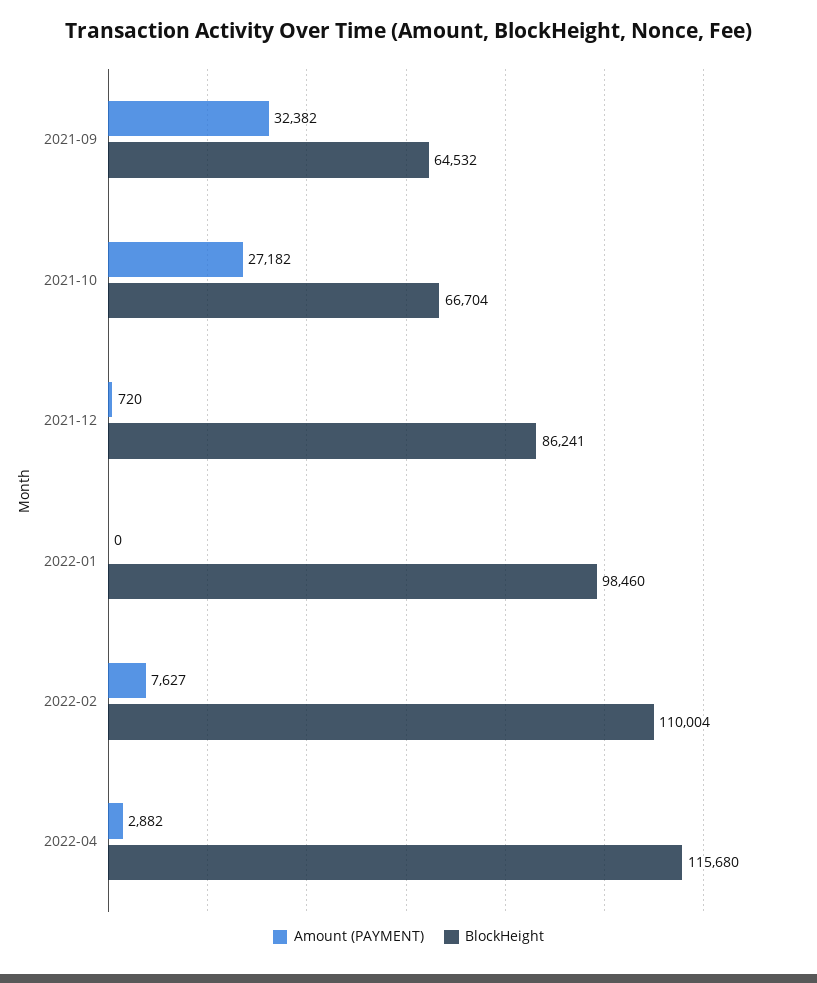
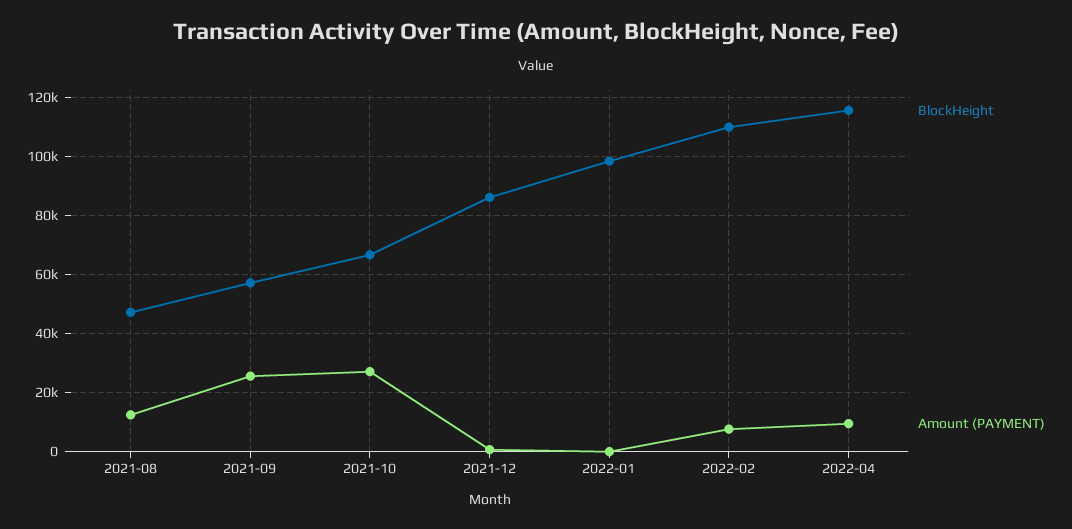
Amount (PAYMENT), 2021-09: 32382 -> 25000
BlockHeight, 2021-09: 64532 -> 57500
Amount (PAYMENT), 2022-04: 2882 -> 10000
BlockHeight, 2021-08: none -> 47500
Amount (PAYMENT), 2021-08: none -> 12500

